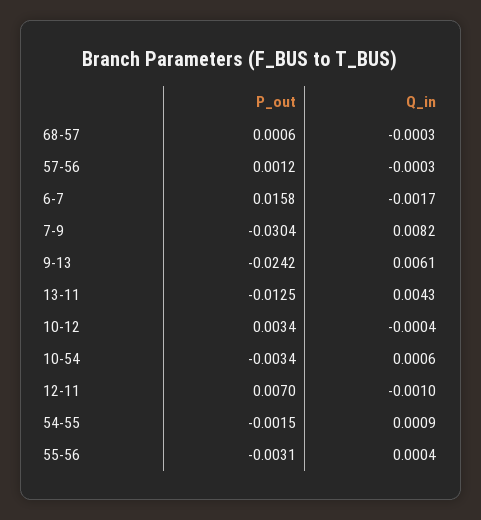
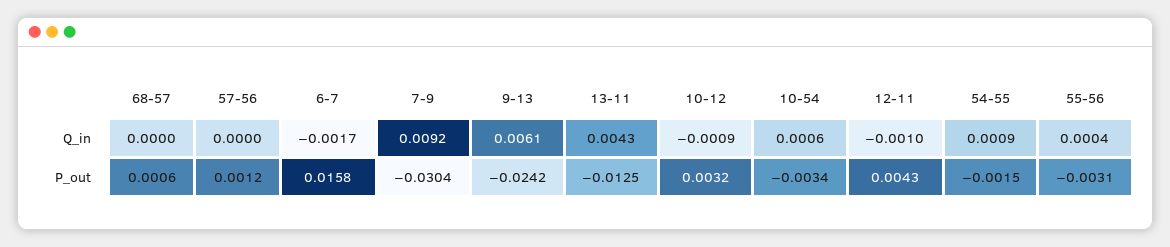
Q_in, 68-57: -0.0003 -> 0
Q_in, 57-56: -0.0003 -> 0
Q_in, 7-9: 0.0082 -> 0.0092
P_out, 10-12: 0.0034 -> 0.0032
Q_in, 10-12: -0.0004 -> -0.0009
P_out, 12-11: 0.007 -> 0.0043

